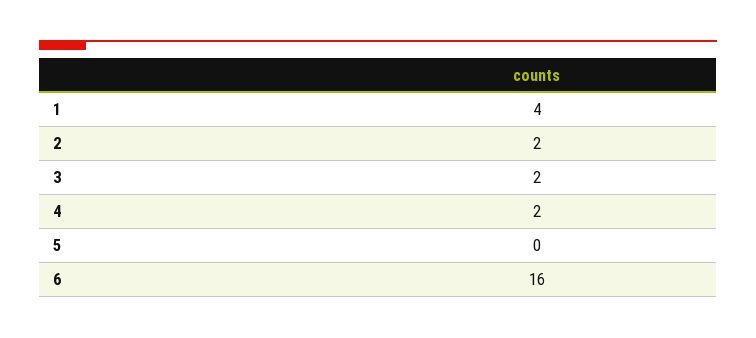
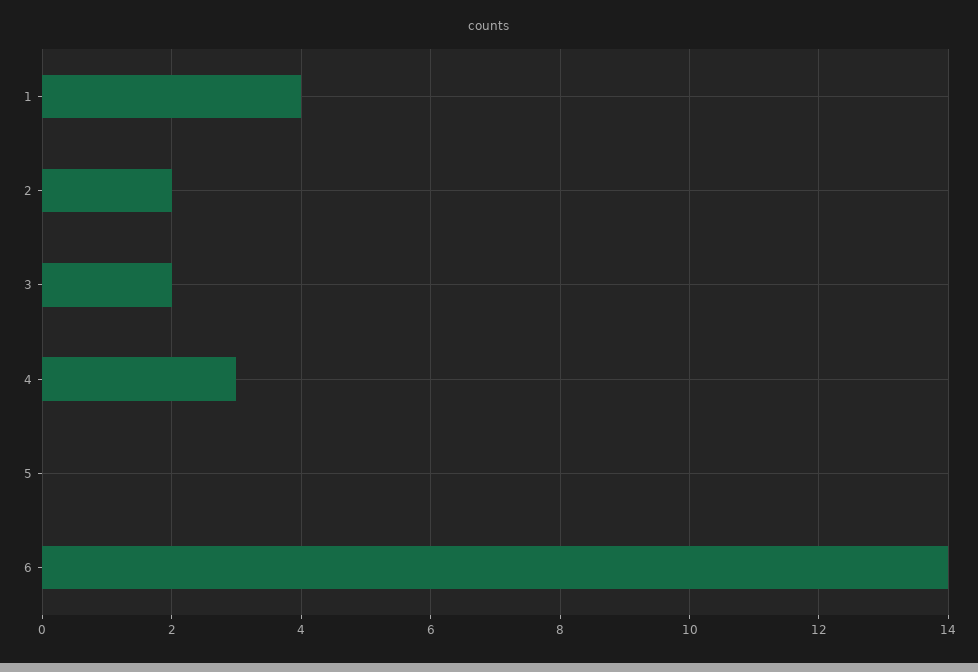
4: 2 -> 3
6: 16 -> 14

